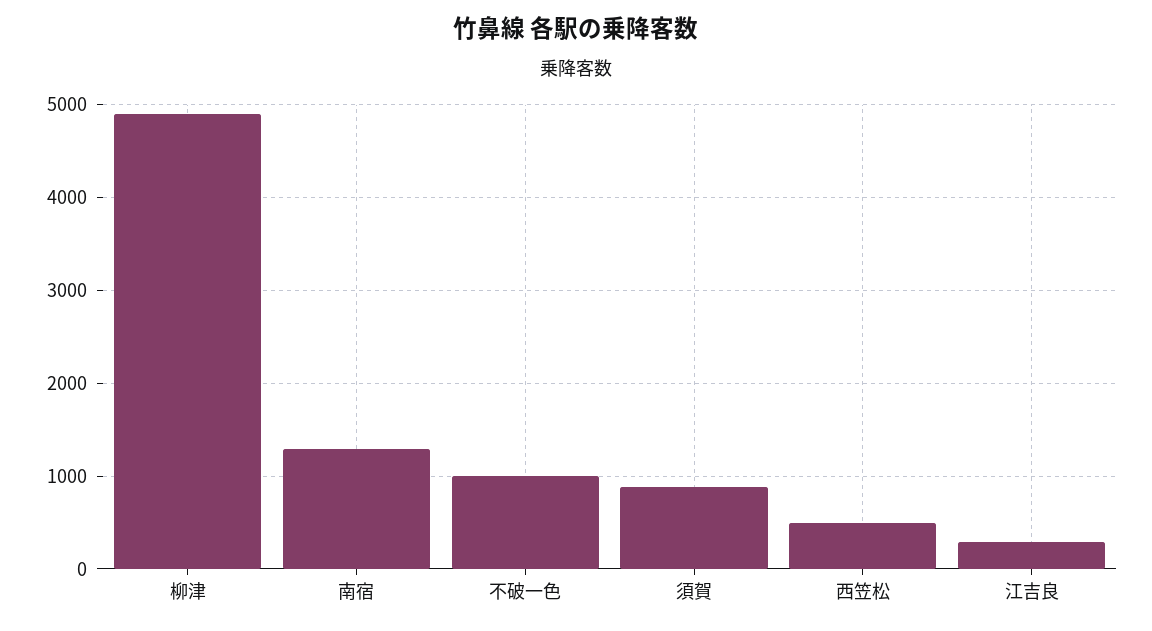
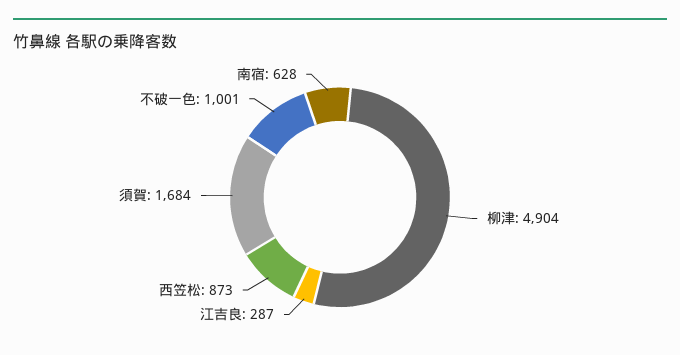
南宿: 1300 -> 628
須賀: 900 -> 1684
西笠松: 500 -> 873

